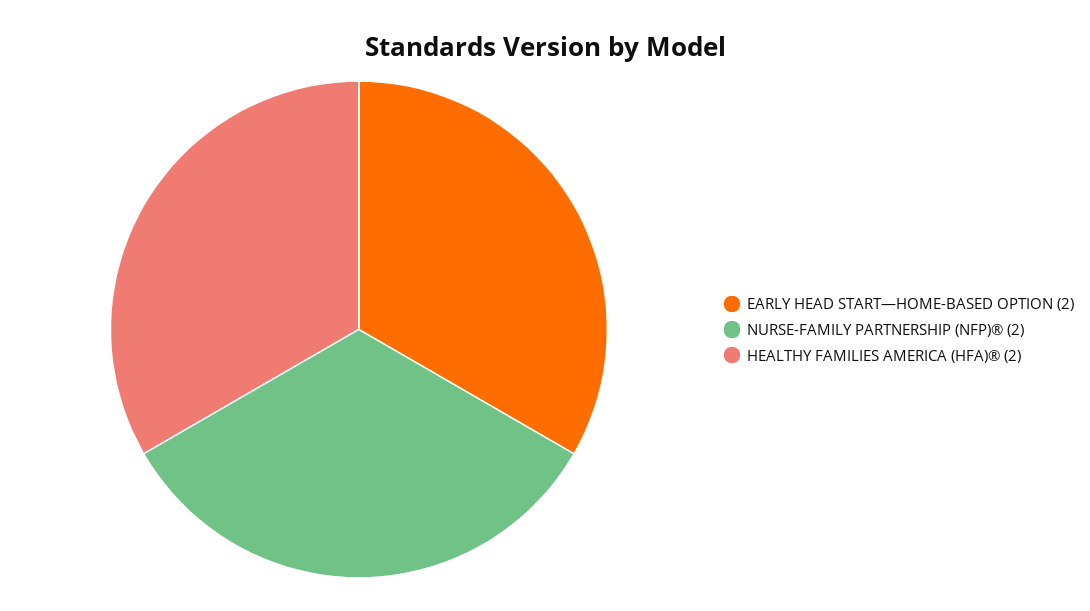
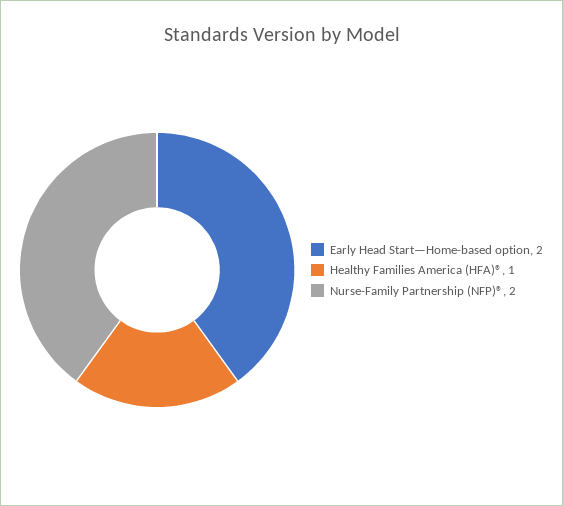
HEALTHY FAMILIES AMERICA (HFA)®: 2 -> 1

